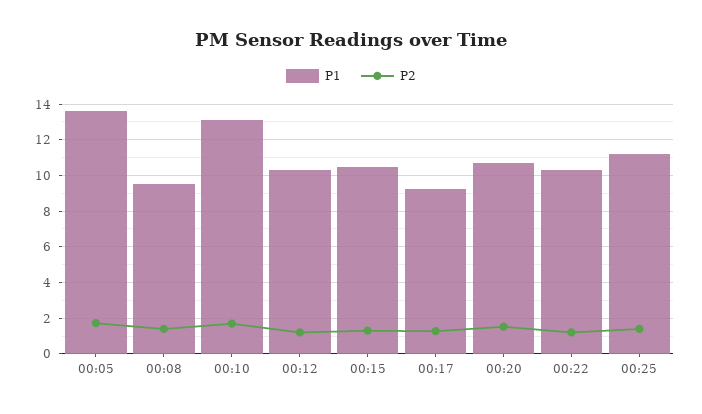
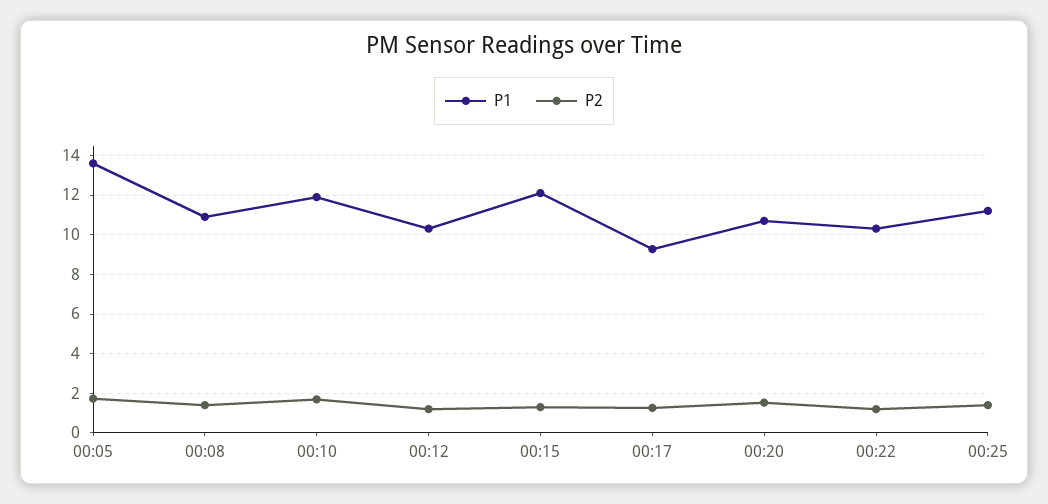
P1, 00:08: 9.5 -> 11
P1, 00:10: 13 -> 12
P1, 00:15: 10.5 -> 12

